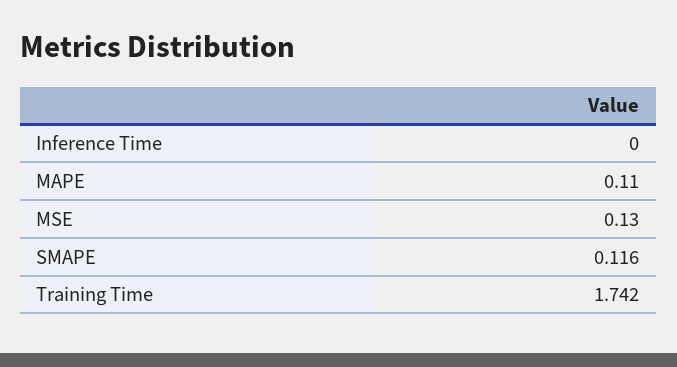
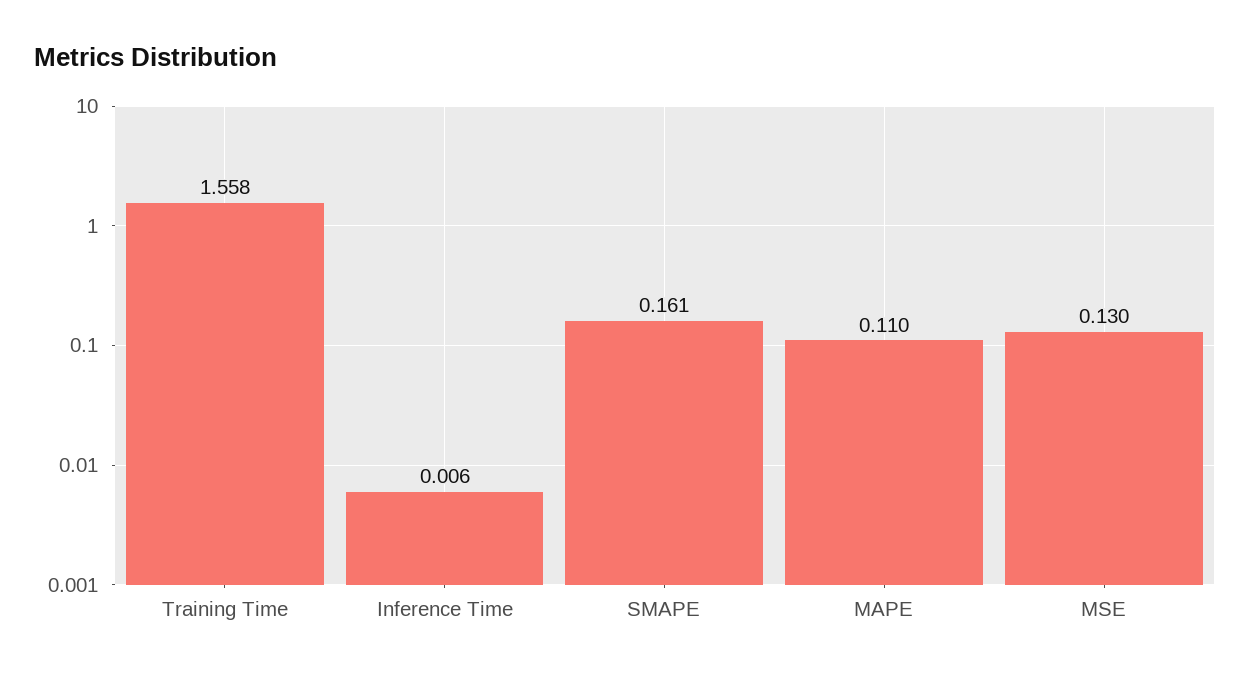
Inference Time: 0 -> 0.006
SMAPE: 0.116 -> 0.161
Training Time: 1.742 -> 1.558

